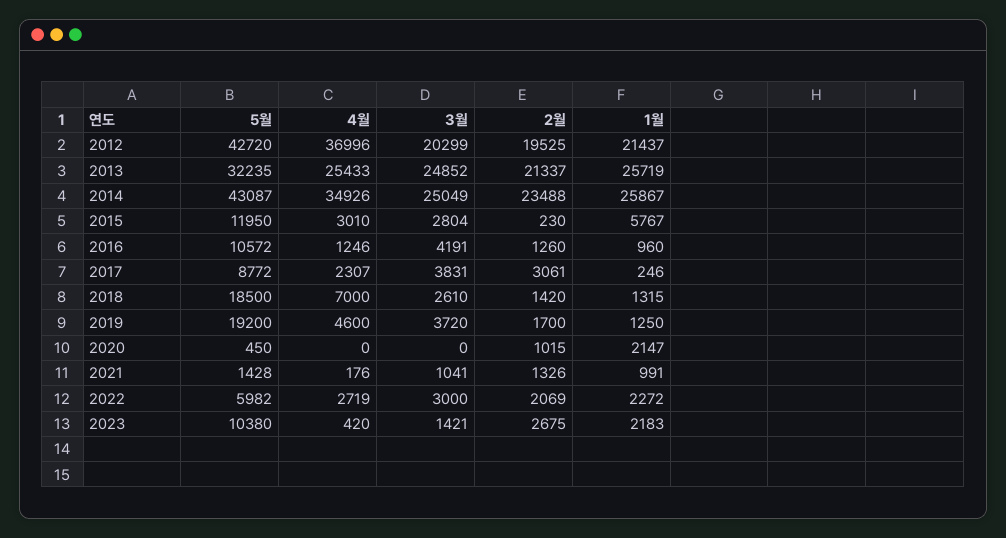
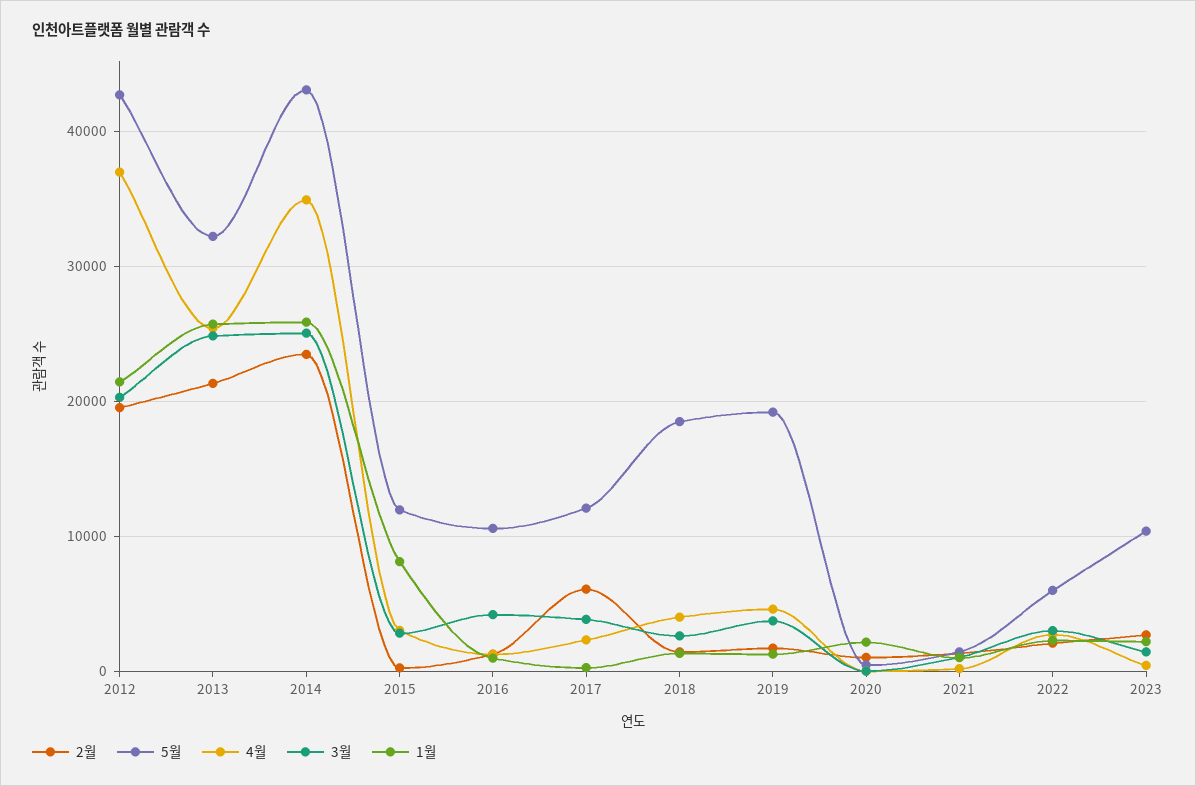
1월, 2015: 5767 -> 8000
5월, 2017: 8772 -> 12000
2월, 2017: 3061 -> 6000
4월, 2018: 7000 -> 4000

